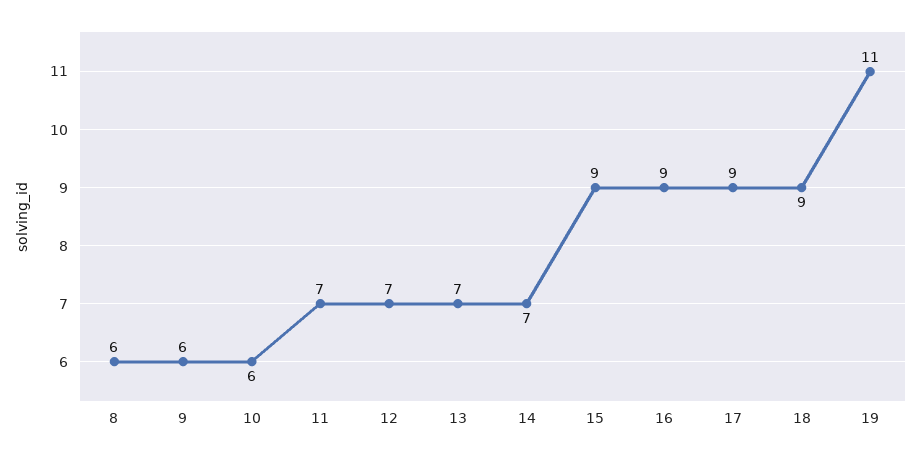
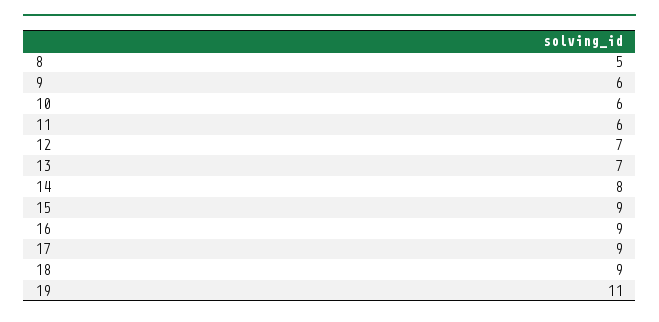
8: 6 -> 5
11: 7 -> 6
14: 7 -> 8

